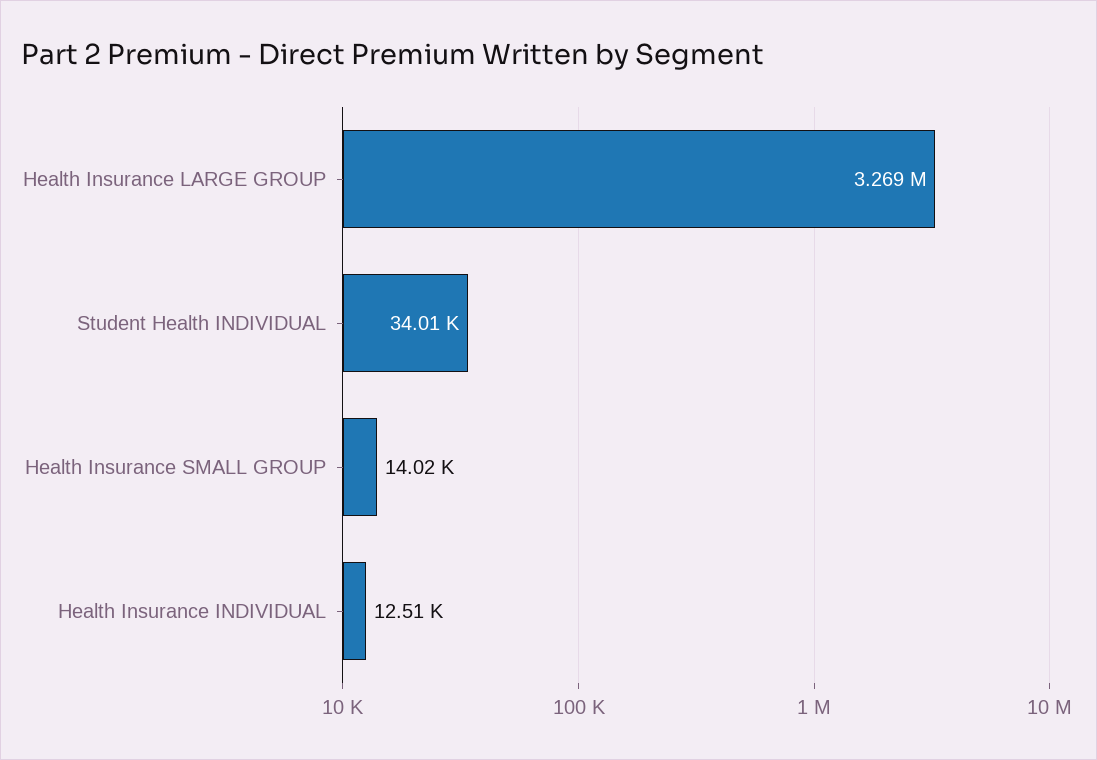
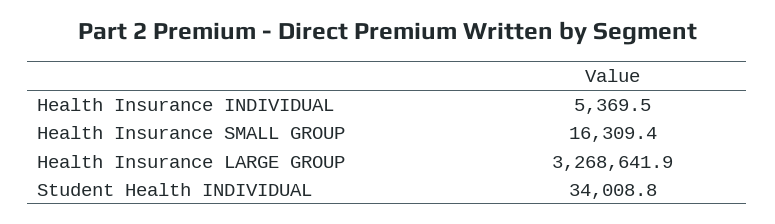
Health Insurance SMALL GROUP: 14020 -> 16309.4
Health Insurance INDIVIDUAL: 12510 -> 5369.5

